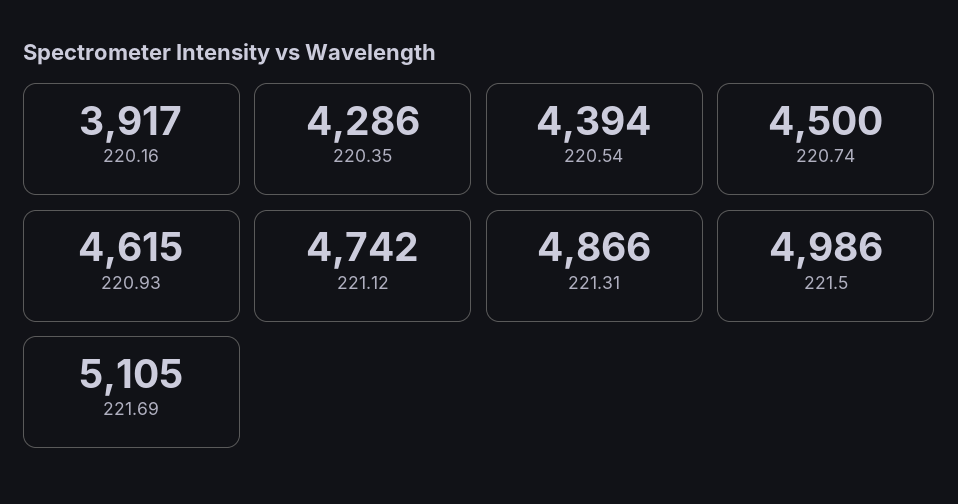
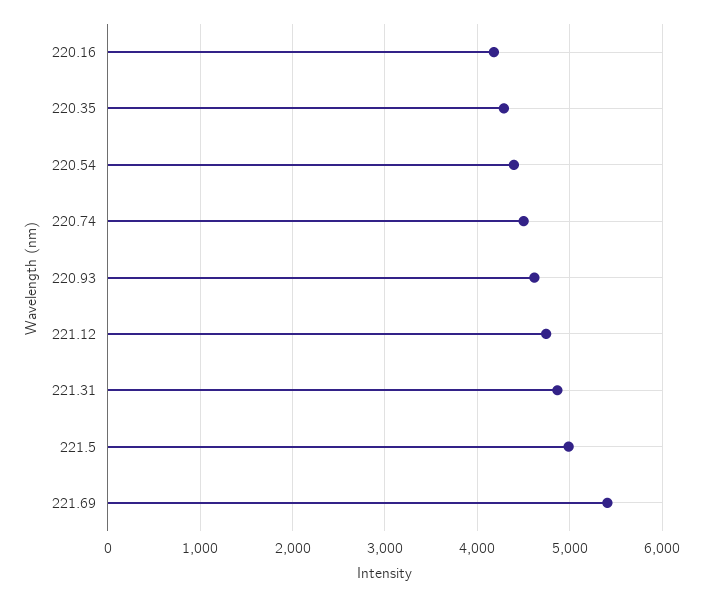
220.16: 3917 -> 4200
221.69: 5105 -> 5400

